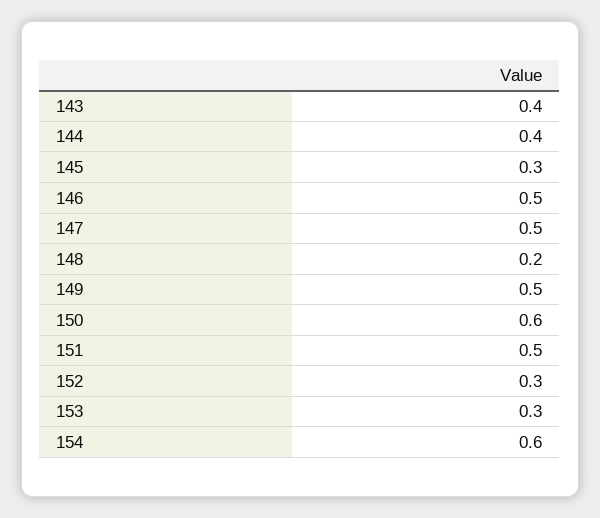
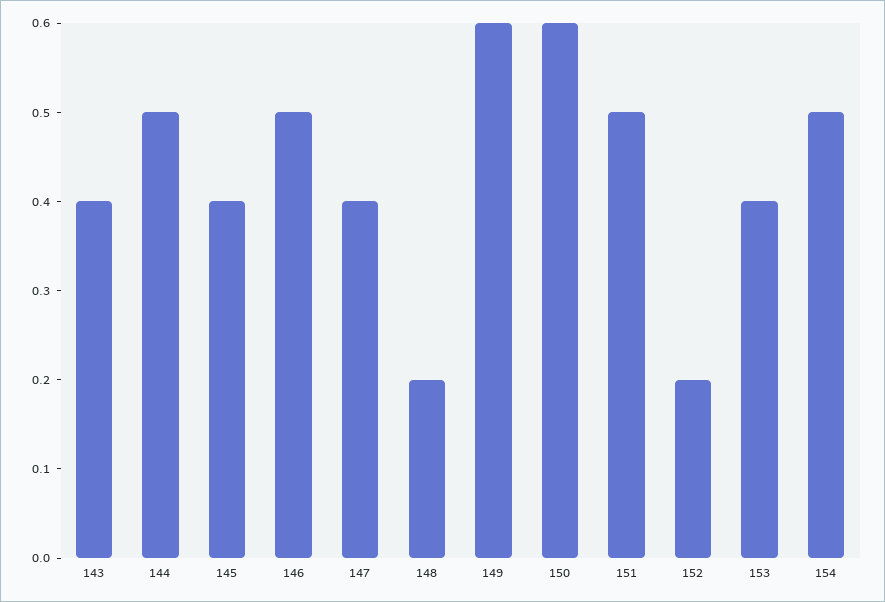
144: 0.4 -> 0.5
145: 0.3 -> 0.4
147: 0.5 -> 0.4
149: 0.5 -> 0.6
152: 0.3 -> 0.2
153: 0.3 -> 0.4
154: 0.6 -> 0.5

